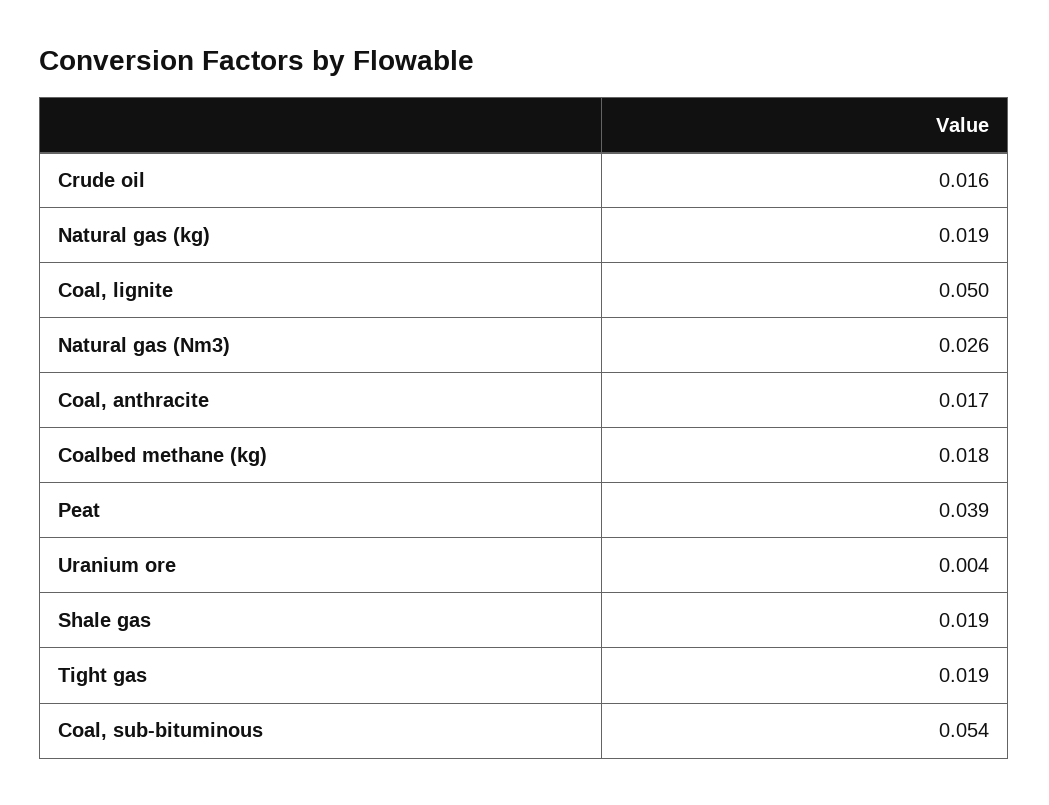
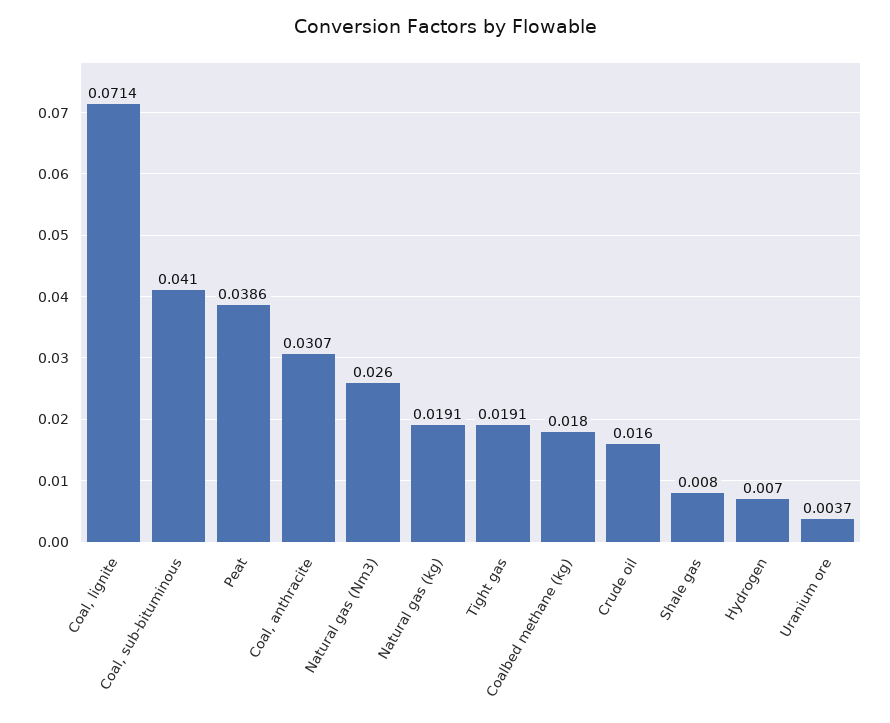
Coal, lignite: 0.05 -> 0.0714
Coal, anthracite: 0.017 -> 0.0307
Shale gas: 0.019 -> 0.008
Coal, sub-bituminous: 0.054 -> 0.041
Hydrogen: none -> 0.007

